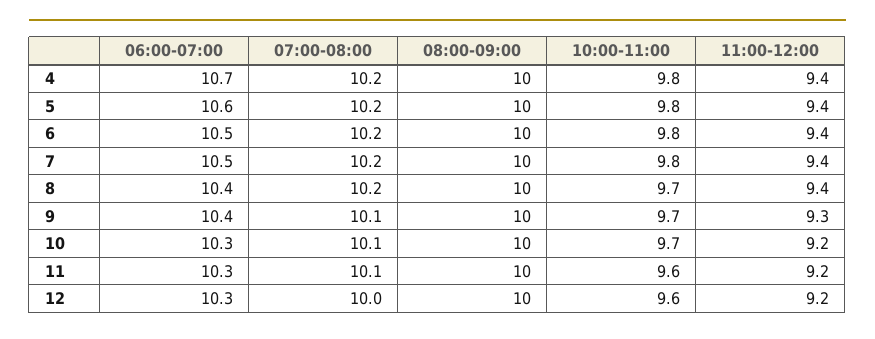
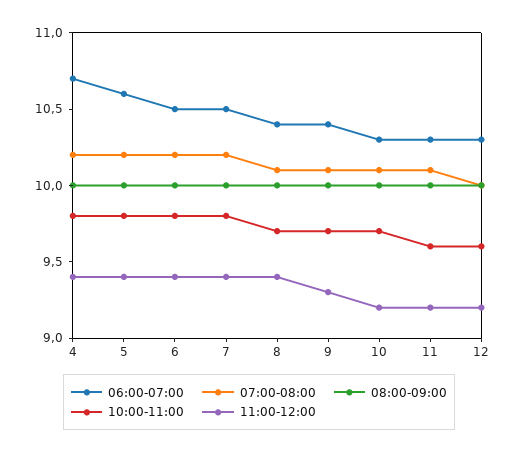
07:00-08:00, 8: 10.2 -> 10.1

